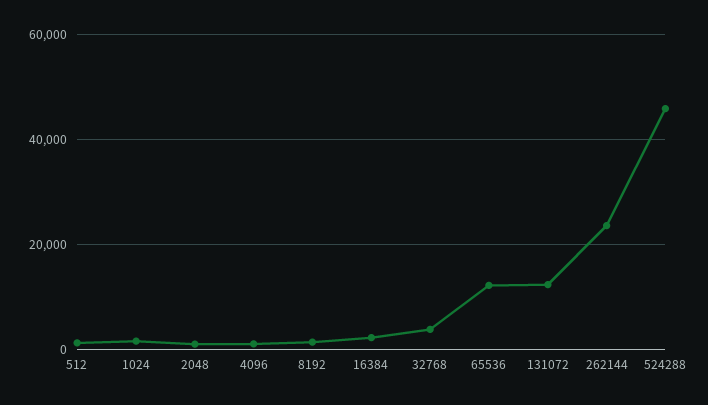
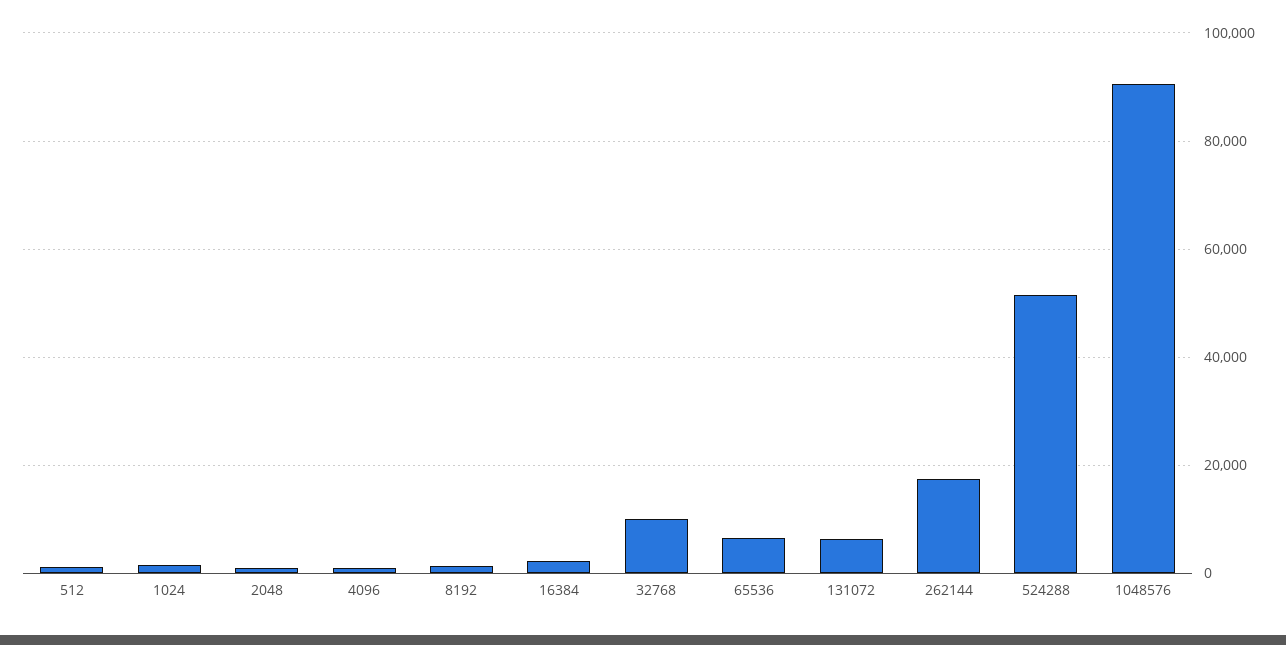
32768: 4000 -> 10000
65536: 12000 -> 6000
131072: 12000 -> 6000
262144: 24000 -> 18000
524288: 46000 -> 52000
1048576: none -> 90000

